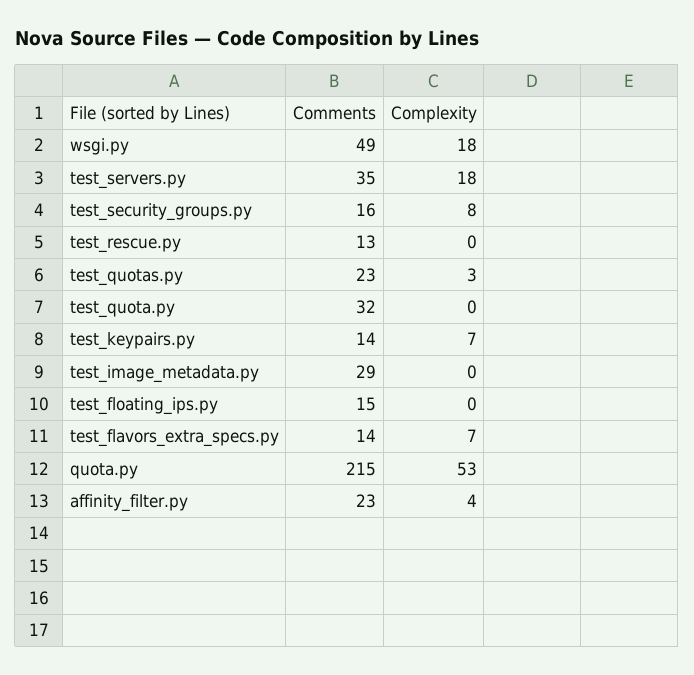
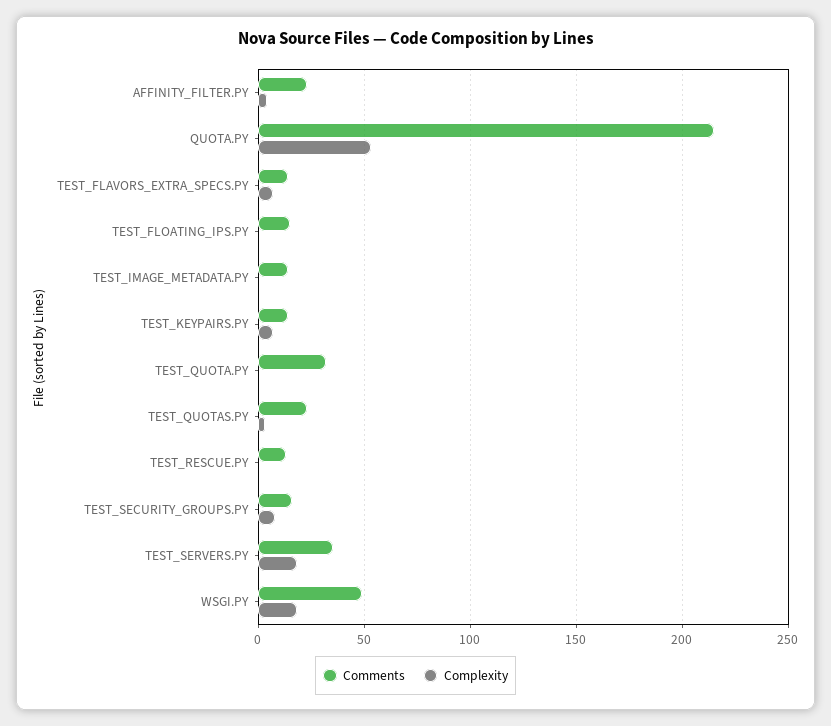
Comments, test_image_metadata.py: 29 -> 15

